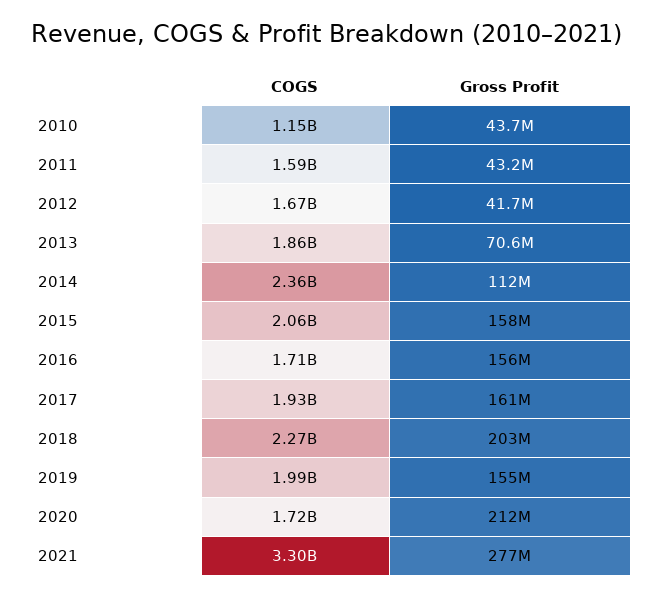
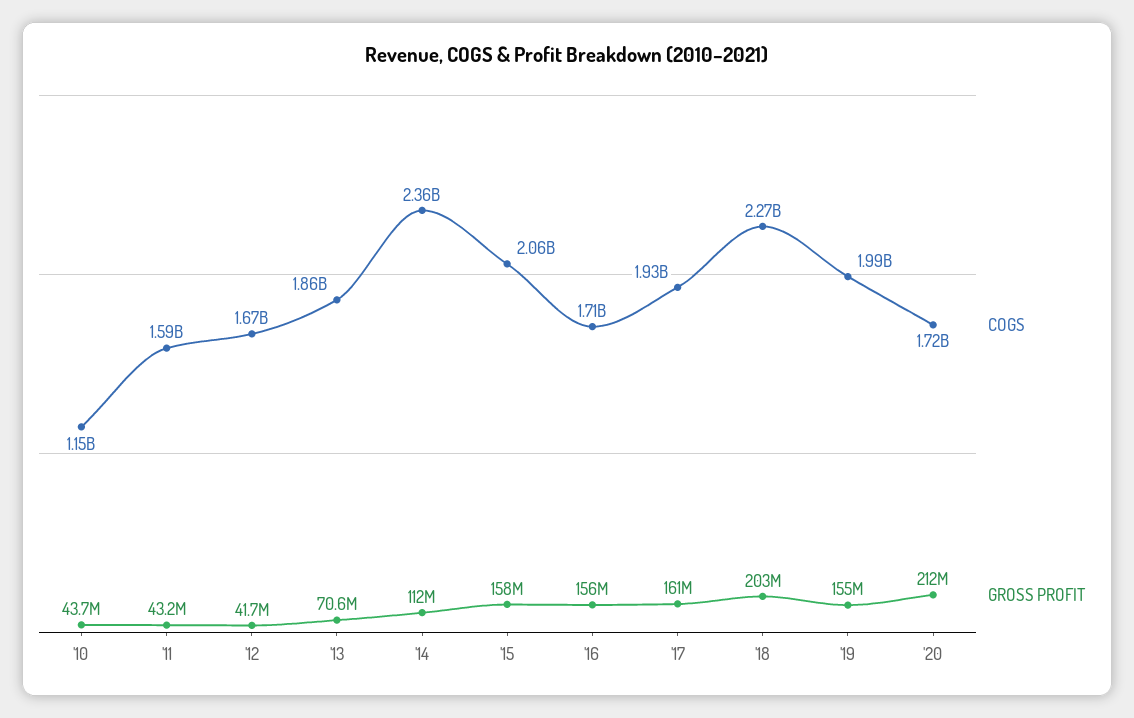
COGS, 2021: 3300000000 -> none
Gross Profit, 2021: 277000000 -> none

